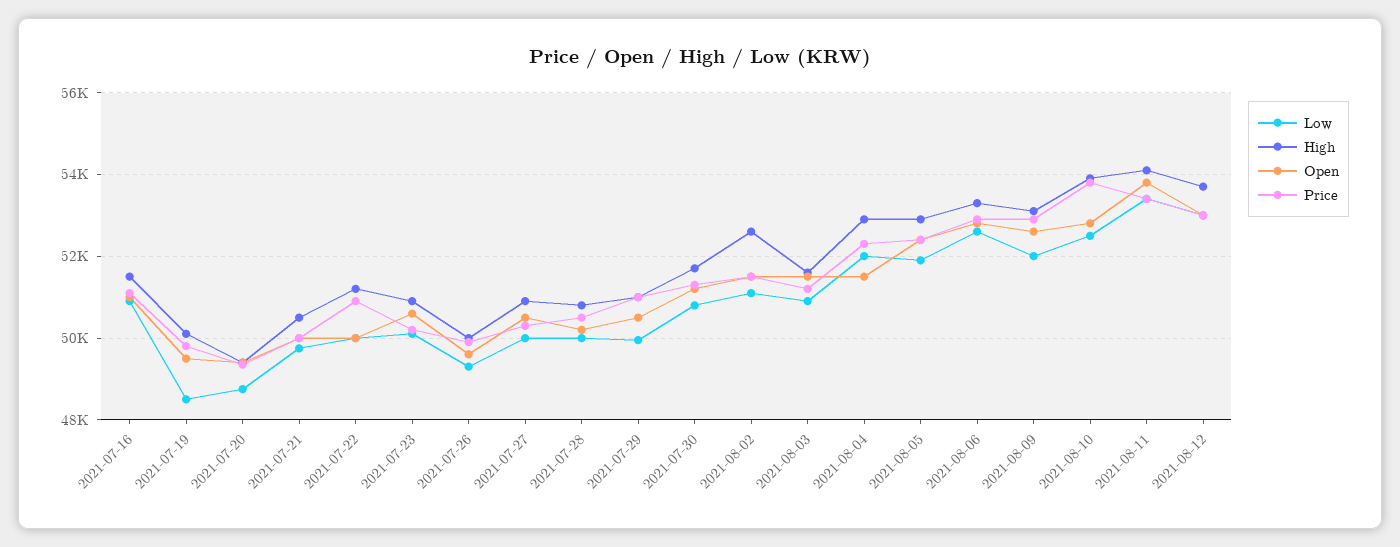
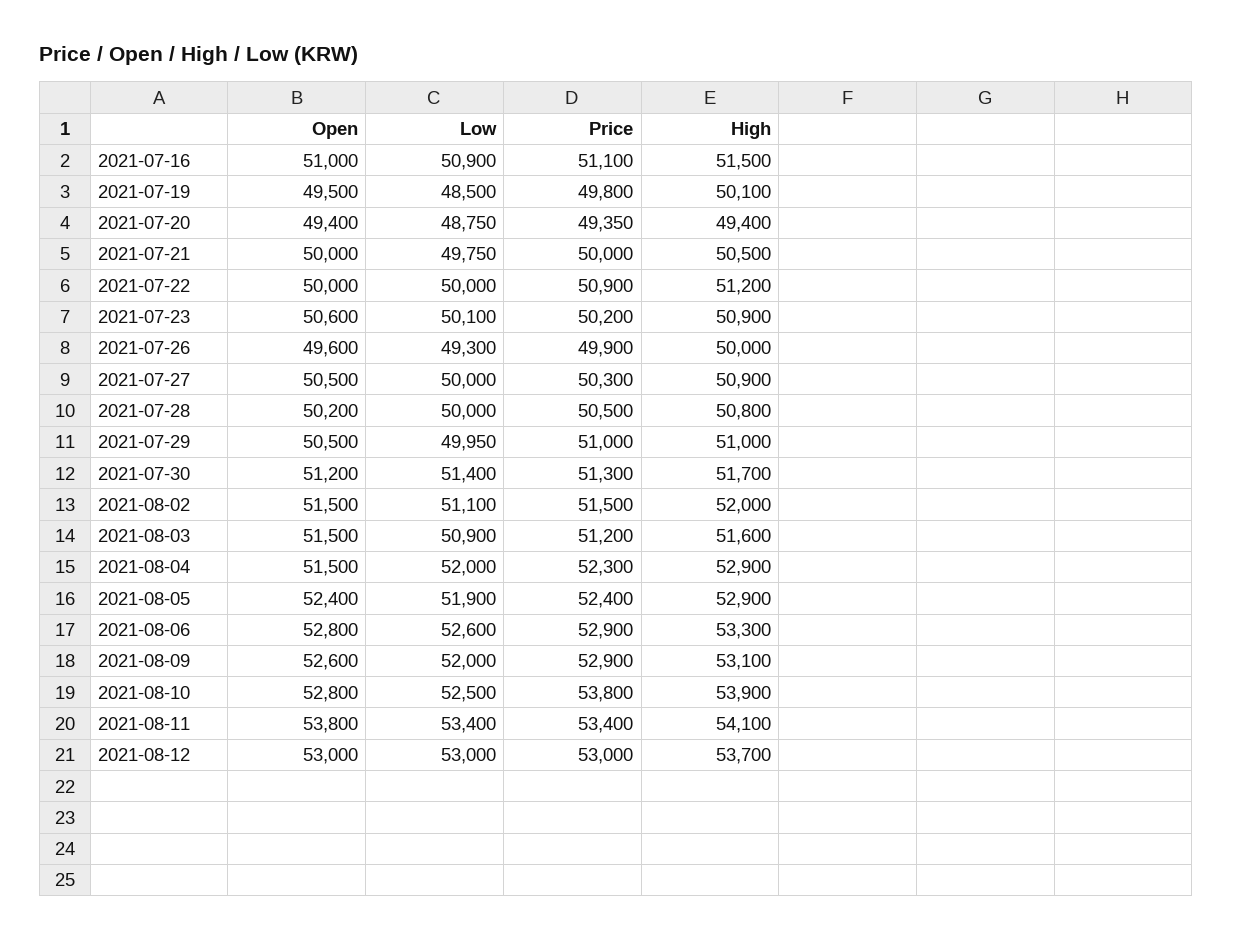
Low, 2021-07-30: 50800 -> 51400
High, 2021-08-02: 52600 -> 52000

